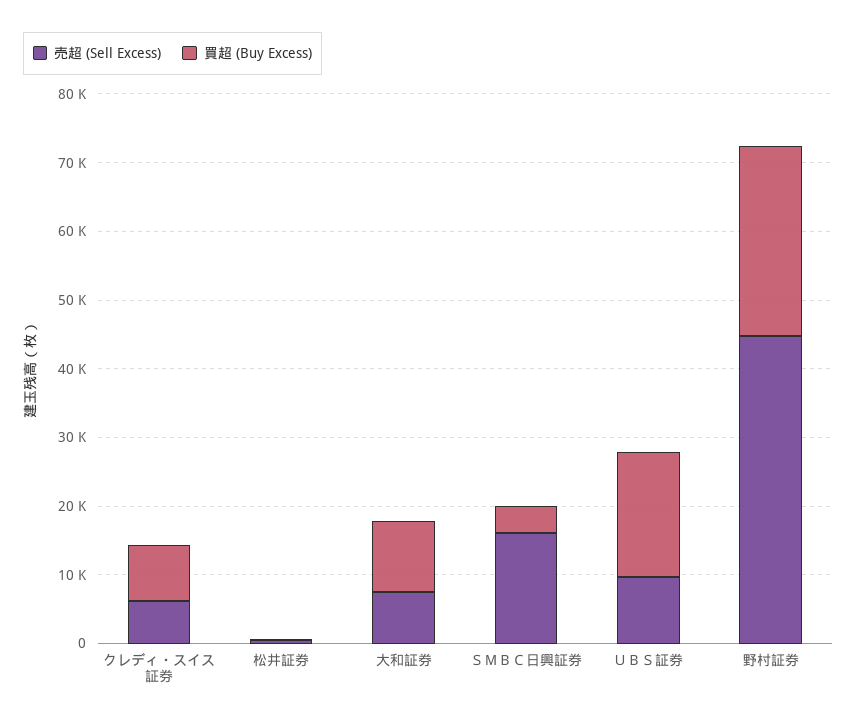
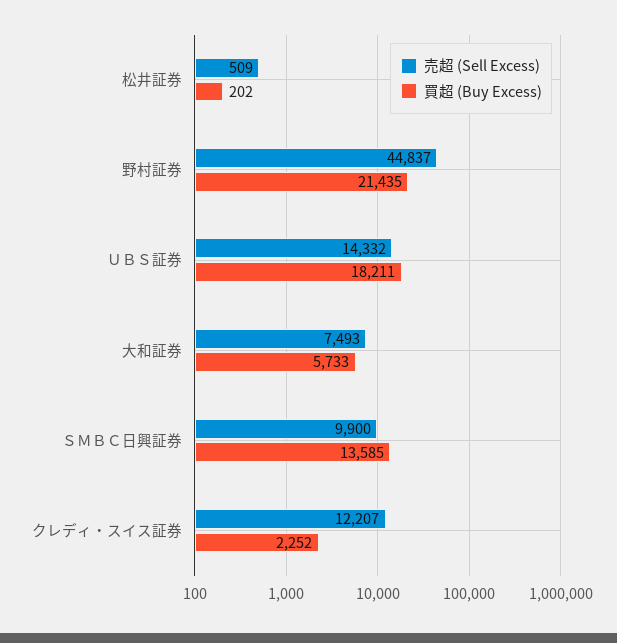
売超 (Sell Excess), クレディ・スイス証券: 6000 -> 12207
買超 (Buy Excess), クレディ・スイス証券: 8000 -> 2252
買超 (Buy Excess), 大和証券: 10000 -> 5733
売超 (Sell Excess), ＳＭＢＣ日興証券: 16000 -> 9900
買超 (Buy Excess), ＳＭＢＣ日興証券: 4000 -> 13585
売超 (Sell Excess), ＵＢＳ証券: 10000 -> 14332
買超 (Buy Excess), 野村証券: 28000 -> 21435

